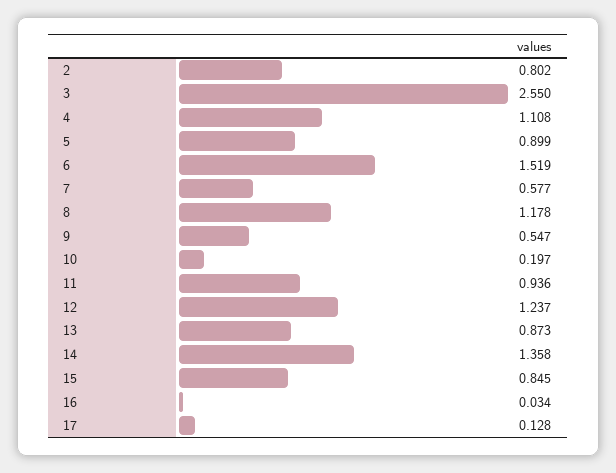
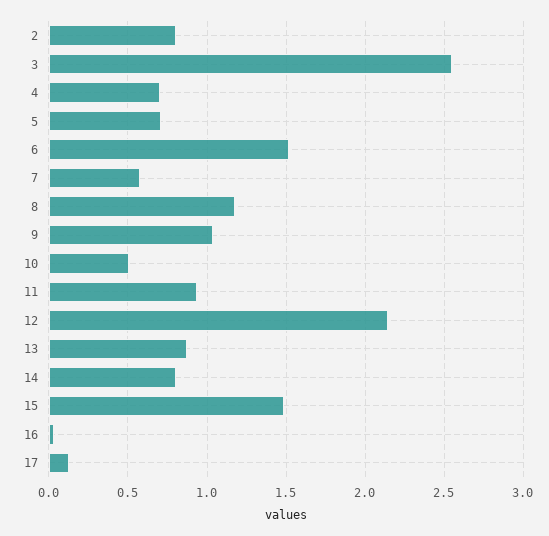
4: 1.108 -> 0.7
5: 0.899 -> 0.7
9: 0.547 -> 1.05
10: 0.197 -> 0.5
12: 1.237 -> 2.15
14: 1.358 -> 0.8
15: 0.845 -> 1.5

